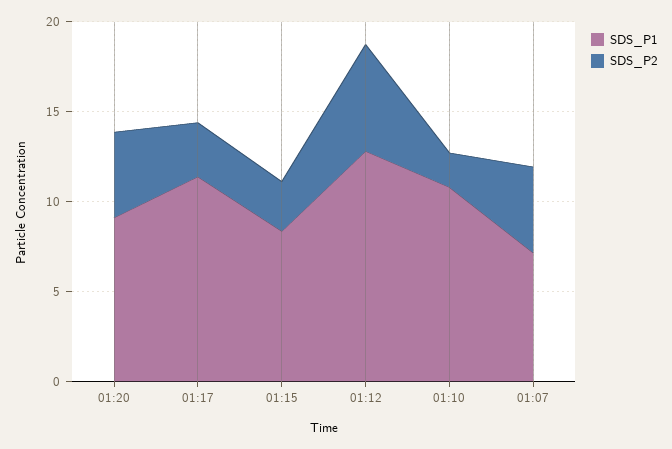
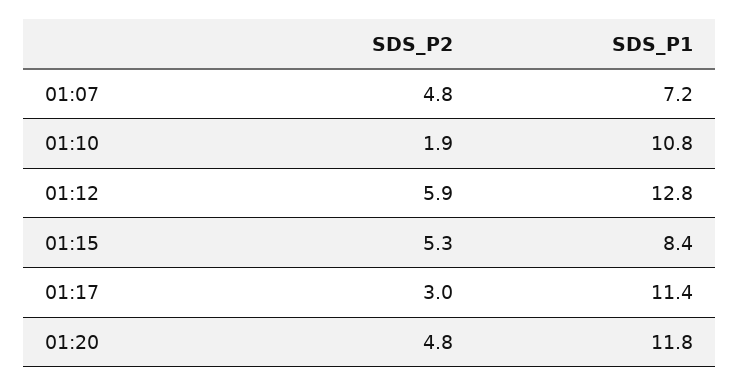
SDS_P1, 01:20: 9 -> 11.8
SDS_P2, 01:15: 3 -> 5.3

